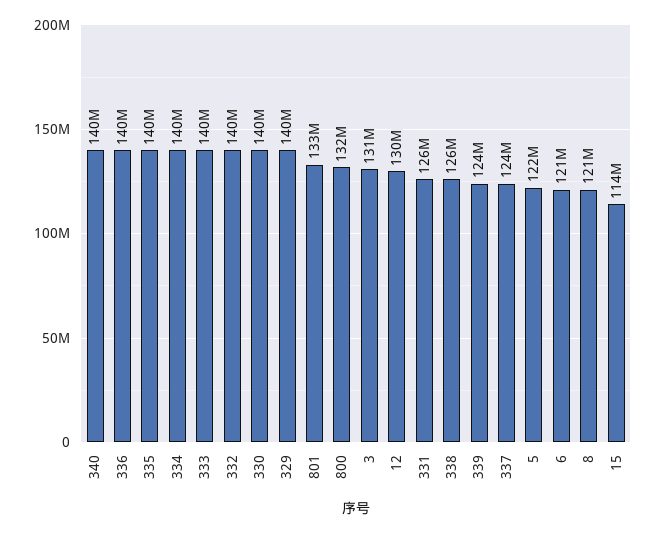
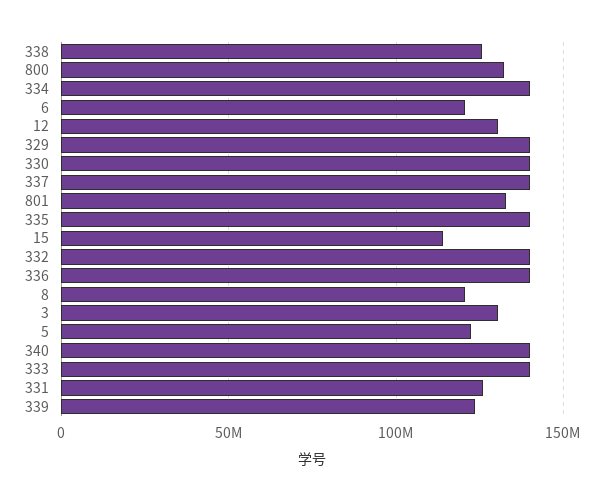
337: 124000000 -> 140000000

